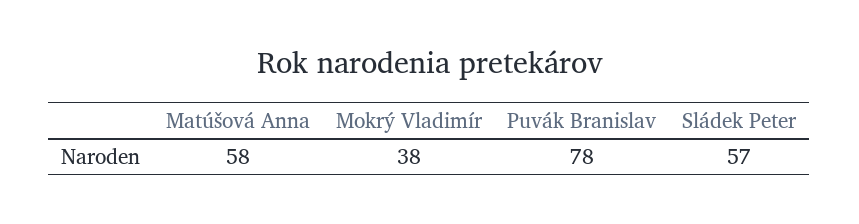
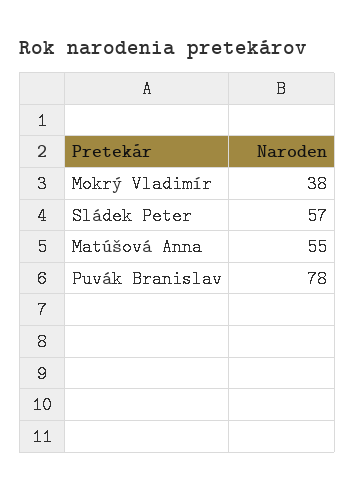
Matúšová Anna: 58 -> 55

